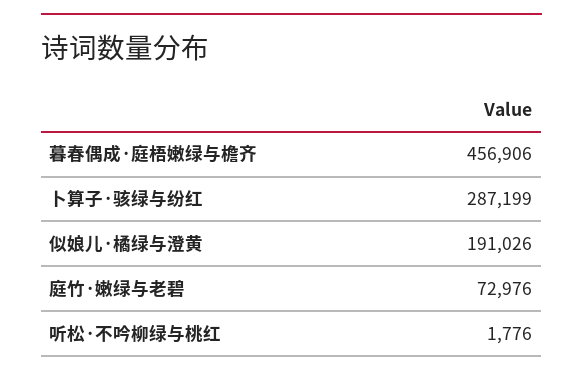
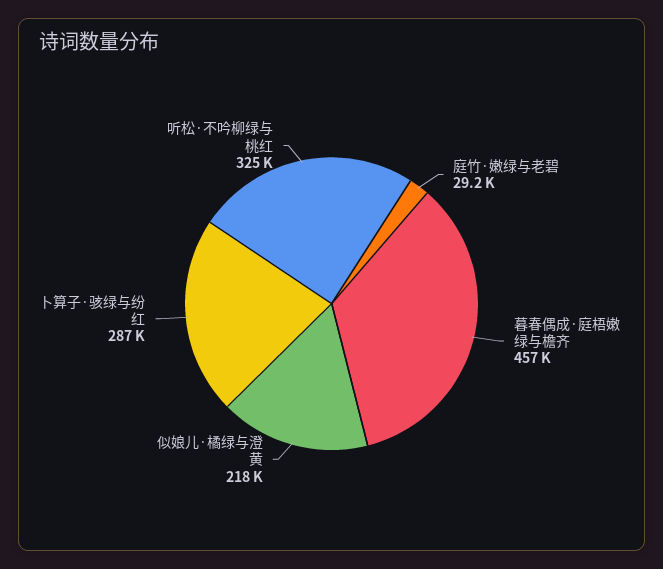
似娘儿·橘绿与澄黄: 191026 -> 218000
庭竹·嫩绿与老碧: 72976 -> 29200
听松·不吟柳绿与桃红: 1776 -> 325000

